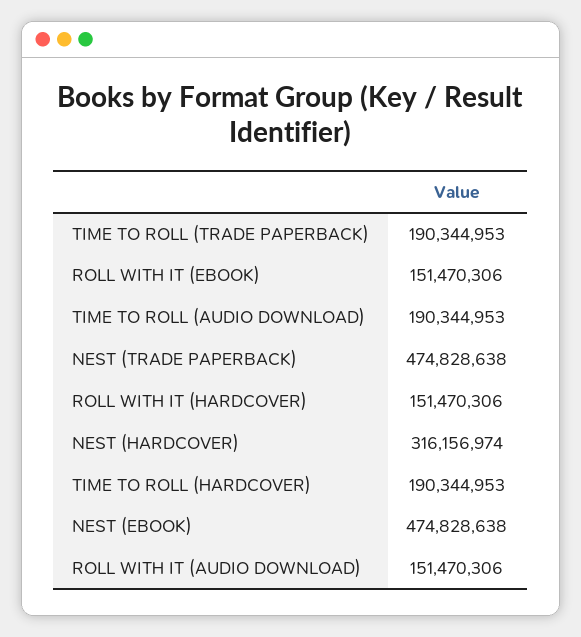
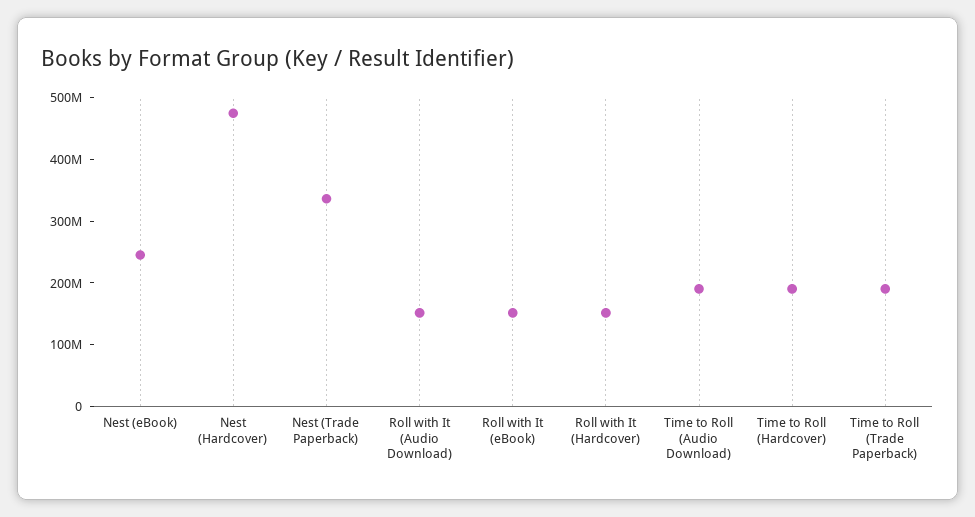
NEST (TRADE PAPERBACK): 474828638 -> 340000000
NEST (HARDCOVER): 316156974 -> 480000000
NEST (EBOOK): 474828638 -> 240000000

